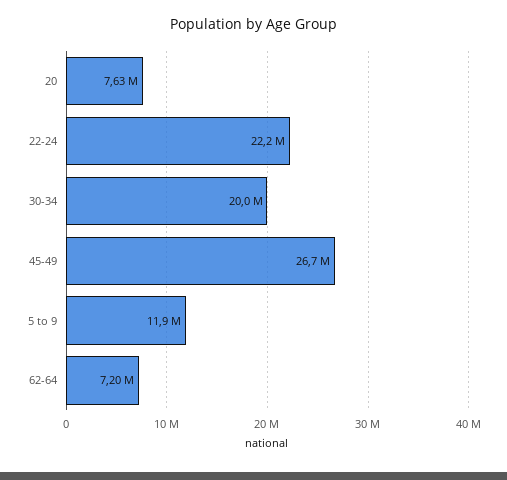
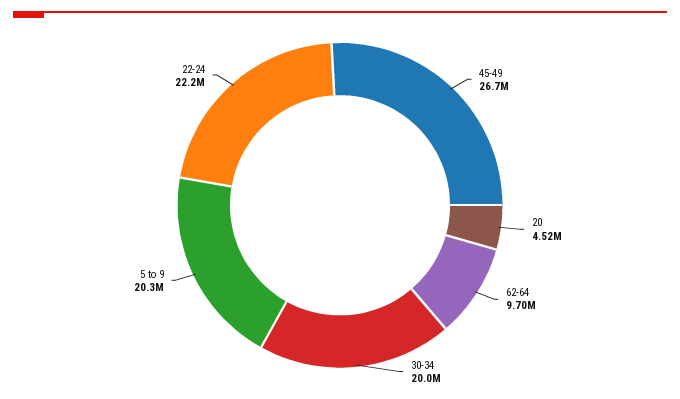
20: 7630000 -> 4520000
5 to 9: 11900000 -> 20300000
62-64: 7200000 -> 9700000

